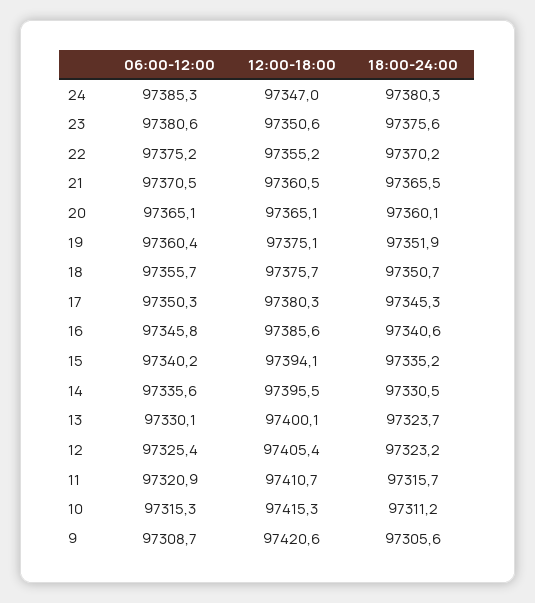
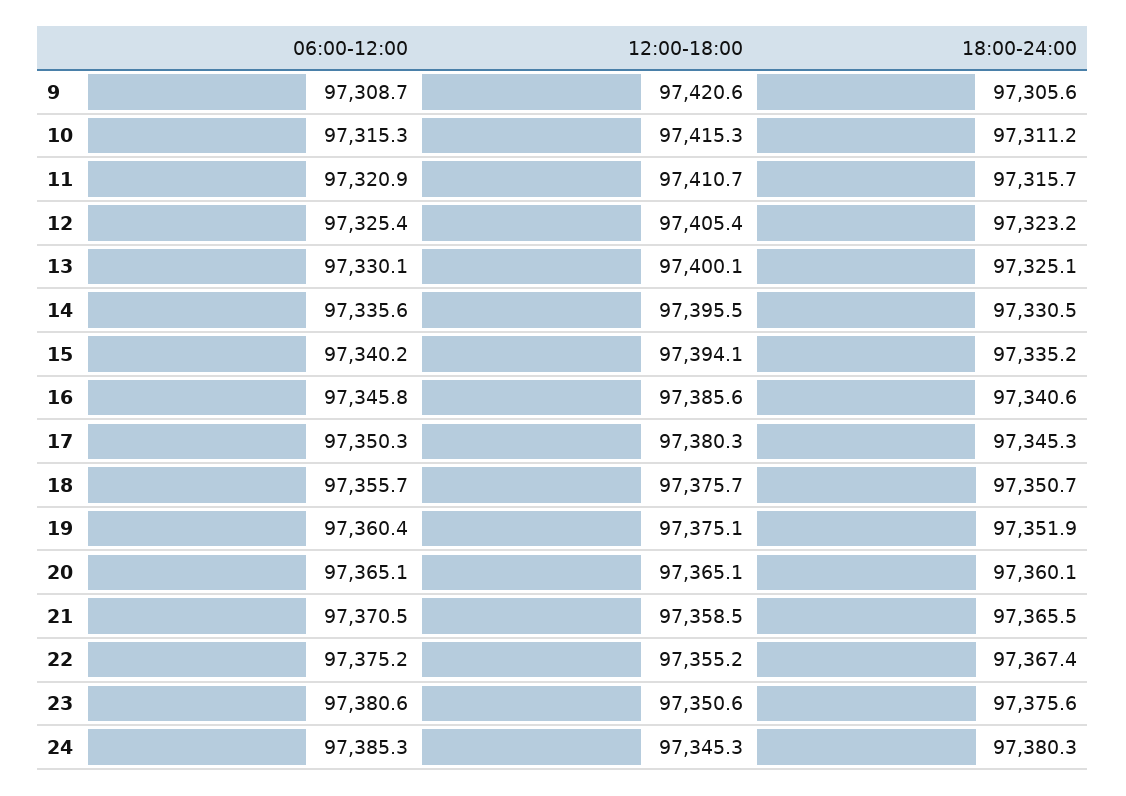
12:00-18:00, 24: 97347 -> 97345.3
18:00-24:00, 22: 97370.2 -> 97367.4
12:00-18:00, 21: 97360.5 -> 97358.5
18:00-24:00, 13: 97323.7 -> 97325.1

